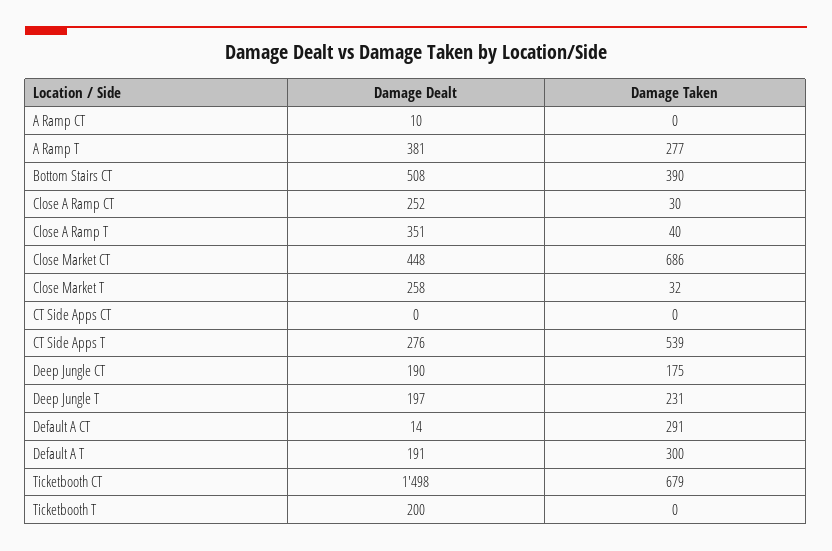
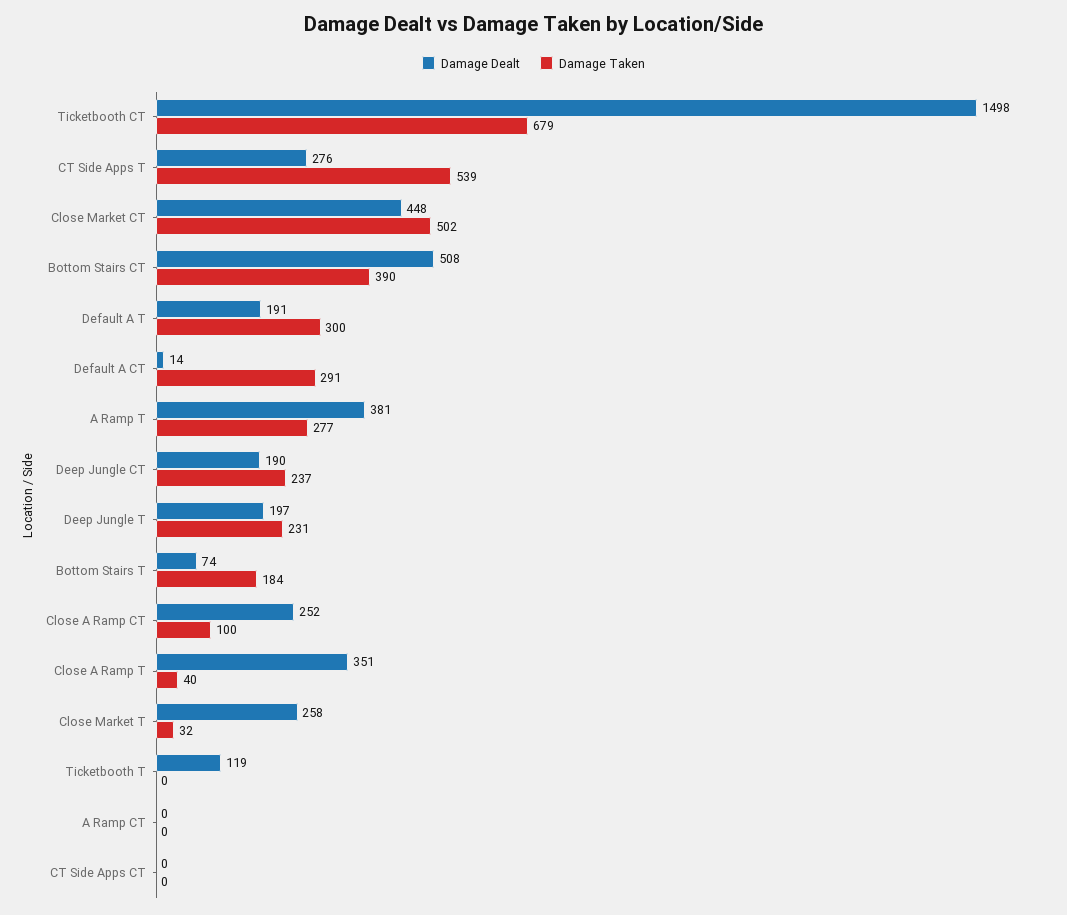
Damage Dealt, A Ramp CT: 10 -> 0
Damage Taken, Close A Ramp CT: 30 -> 100
Damage Taken, Close Market CT: 686 -> 502
Damage Taken, Deep Jungle CT: 175 -> 237
Damage Dealt, Ticketbooth T: 200 -> 119
Damage Dealt, Bottom Stairs T: none -> 74
Damage Taken, Bottom Stairs T: none -> 184

